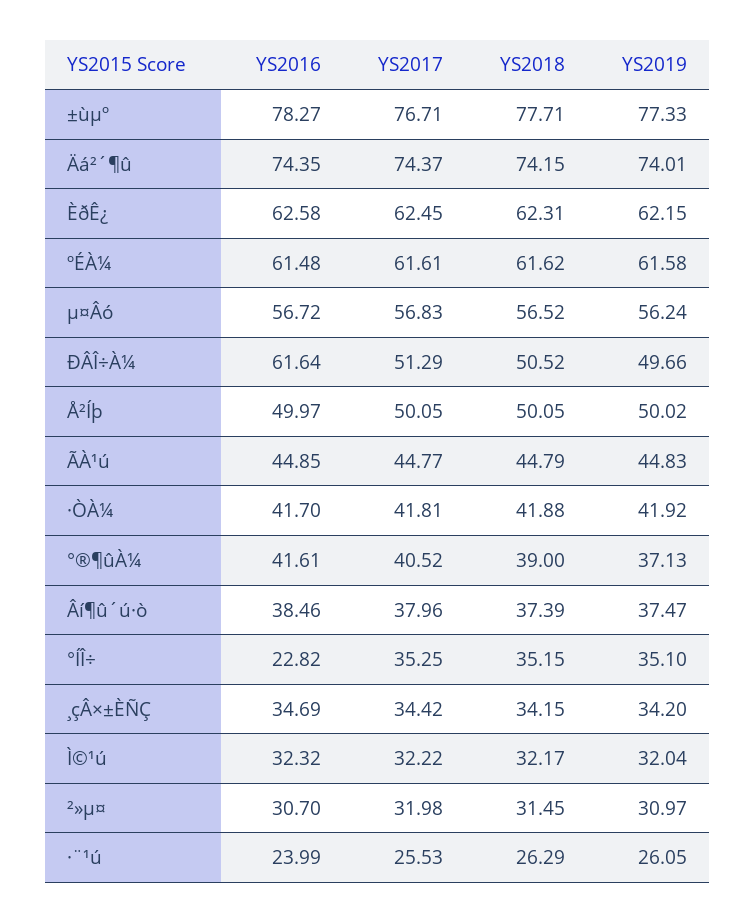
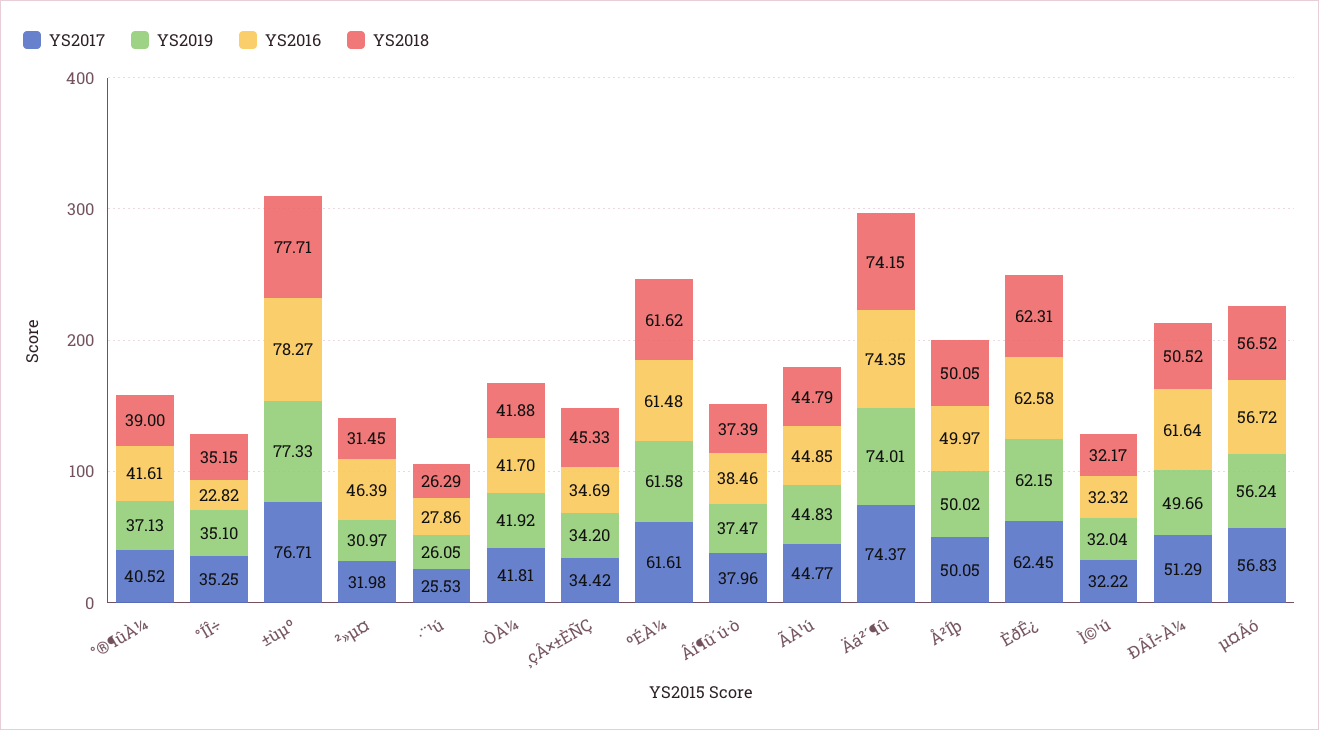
YS2018, ¸çÂ×±ÈÑÇ: 34.15 -> 45.33
YS2016, ²»µ¤: 30.7 -> 46.39
YS2016, ·¨¹ú: 23.99 -> 27.86

